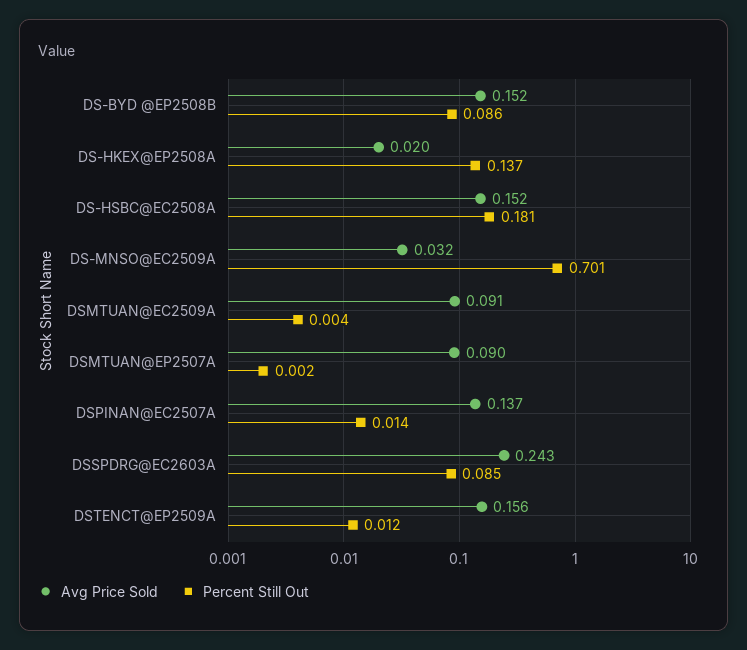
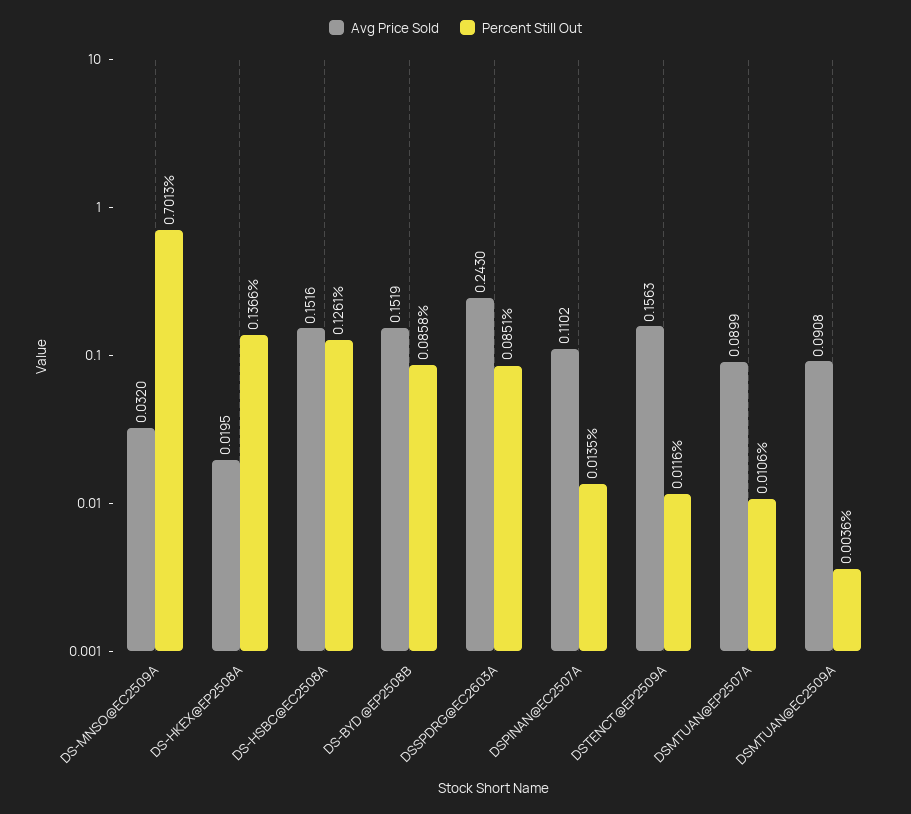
Percent Still Out, DS-HSBC@EC2508A: 0.181 -> 0.1261
Percent Still Out, DSMTUAN@EP2507A: 0.002 -> 0.0106
Avg Price Sold, DSPINAN@EC2507A: 0.137 -> 0.1102

